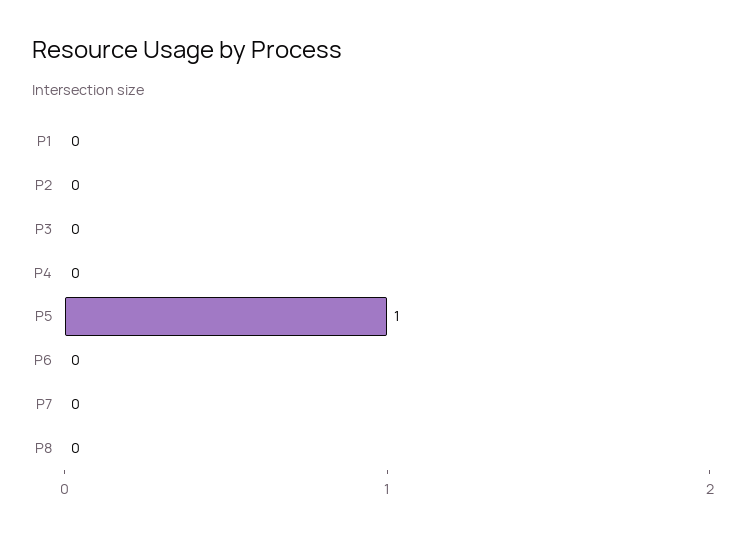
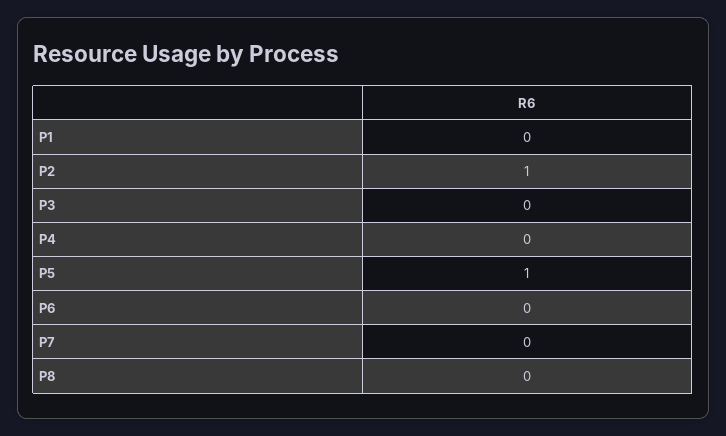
P2: 0 -> 1

